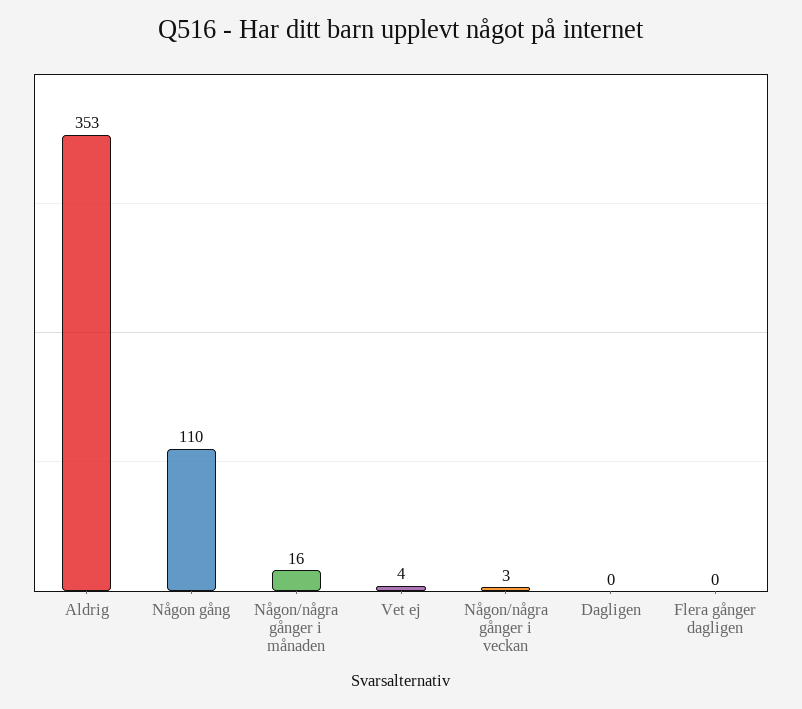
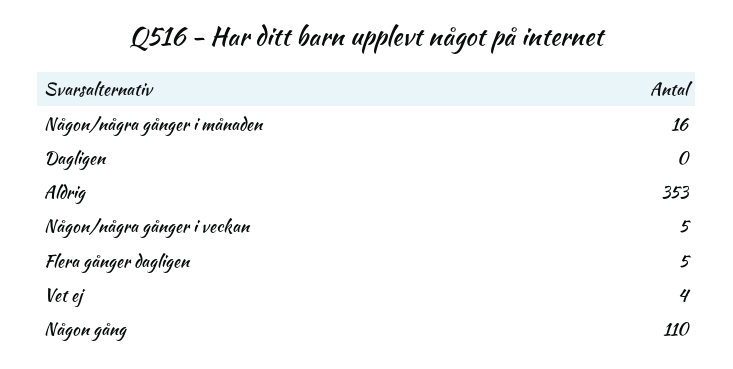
Någon/några gånger i veckan: 3 -> 5
Flera gånger dagligen: 0 -> 5

